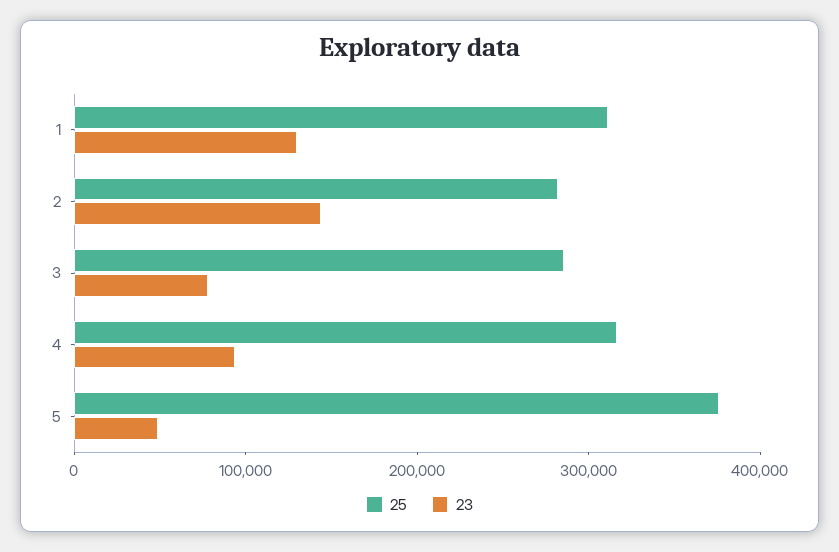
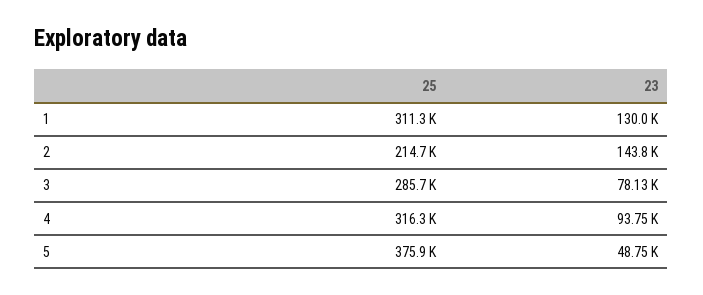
25, 2: 280000 -> 214700

